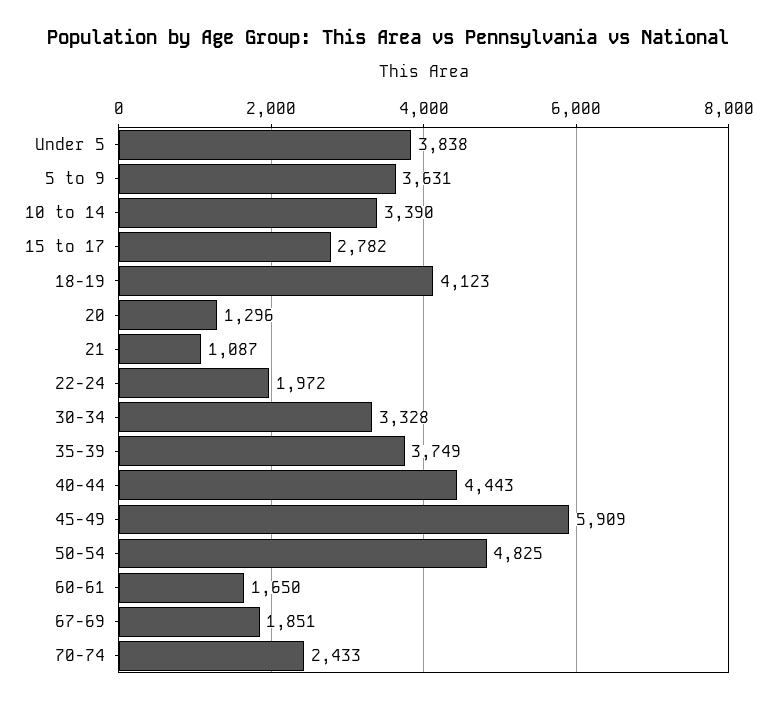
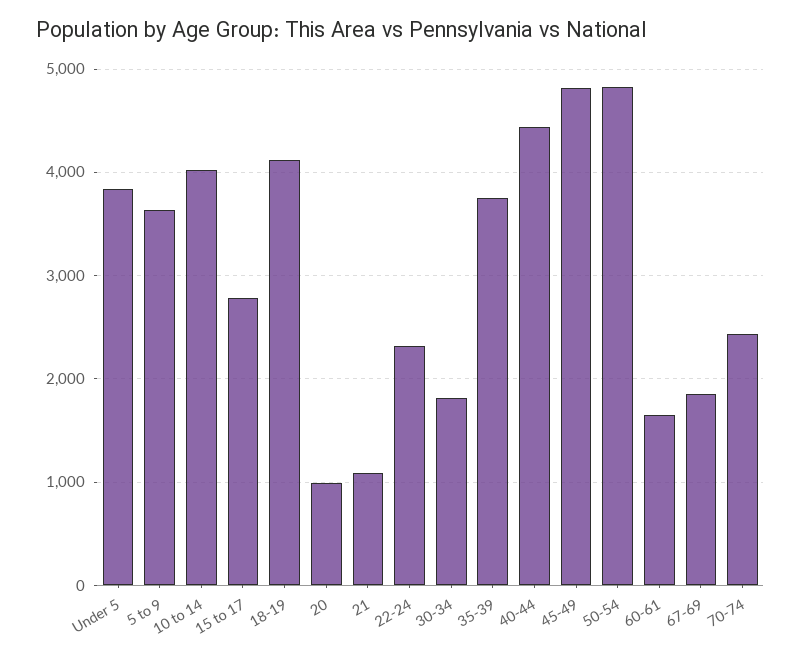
10 to 14: 3390 -> 4000
20: 1296 -> 1000
22-24: 1972 -> 2300
30-34: 3328 -> 1800
45-49: 5909 -> 4800

